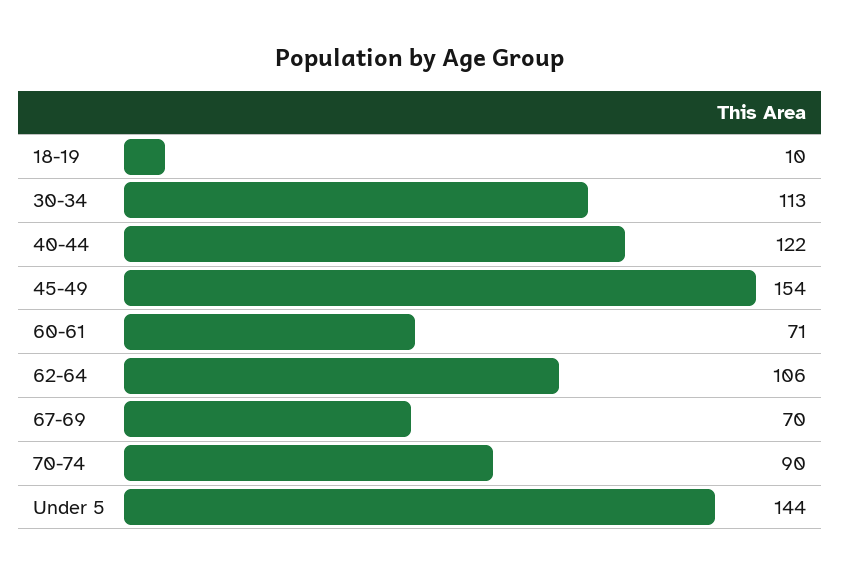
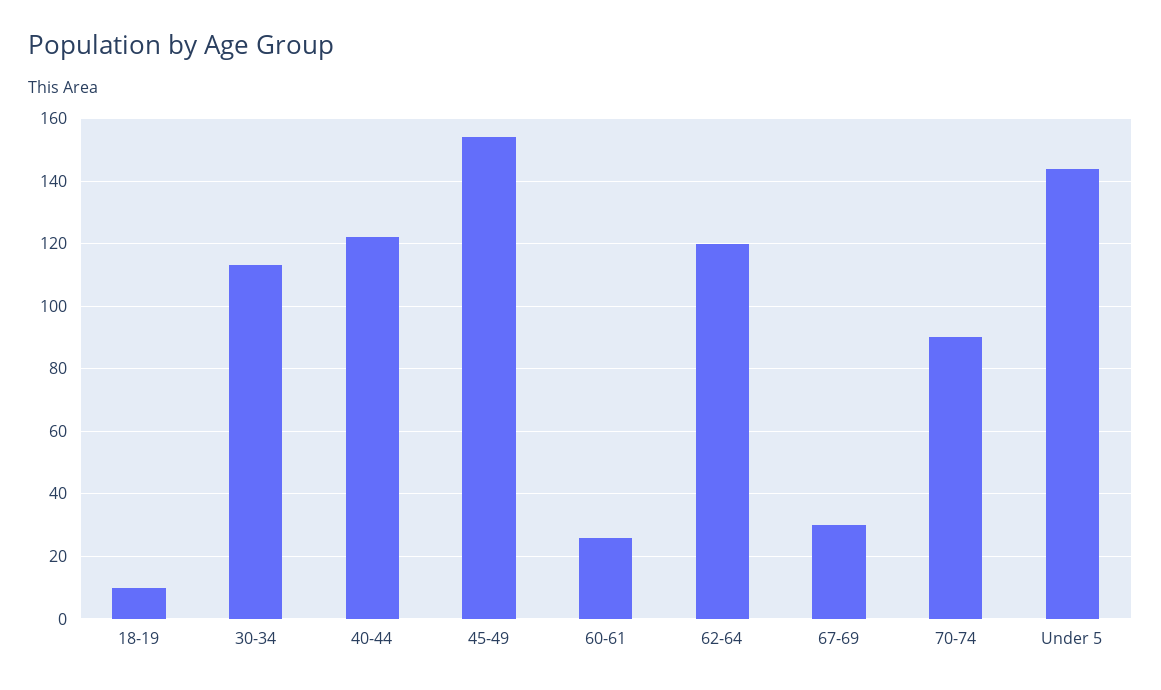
60-61: 71 -> 25
62-64: 106 -> 120
67-69: 70 -> 30

